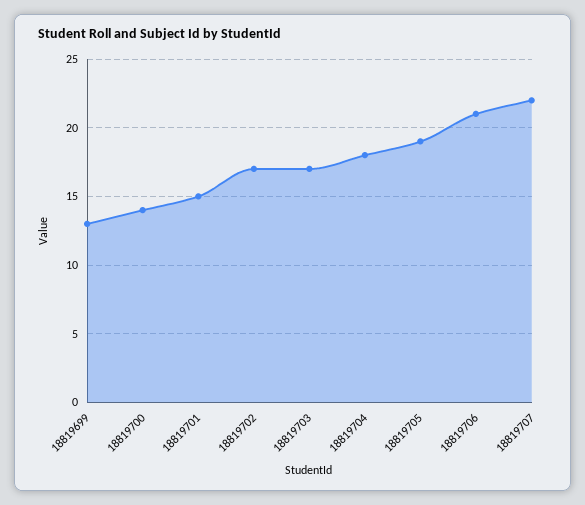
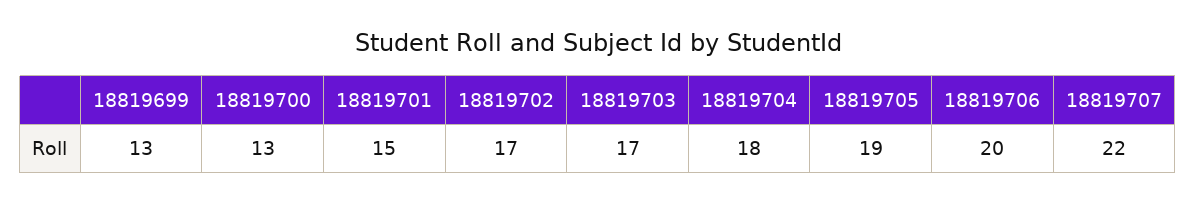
18819700: 14 -> 13
18819706: 21 -> 20

